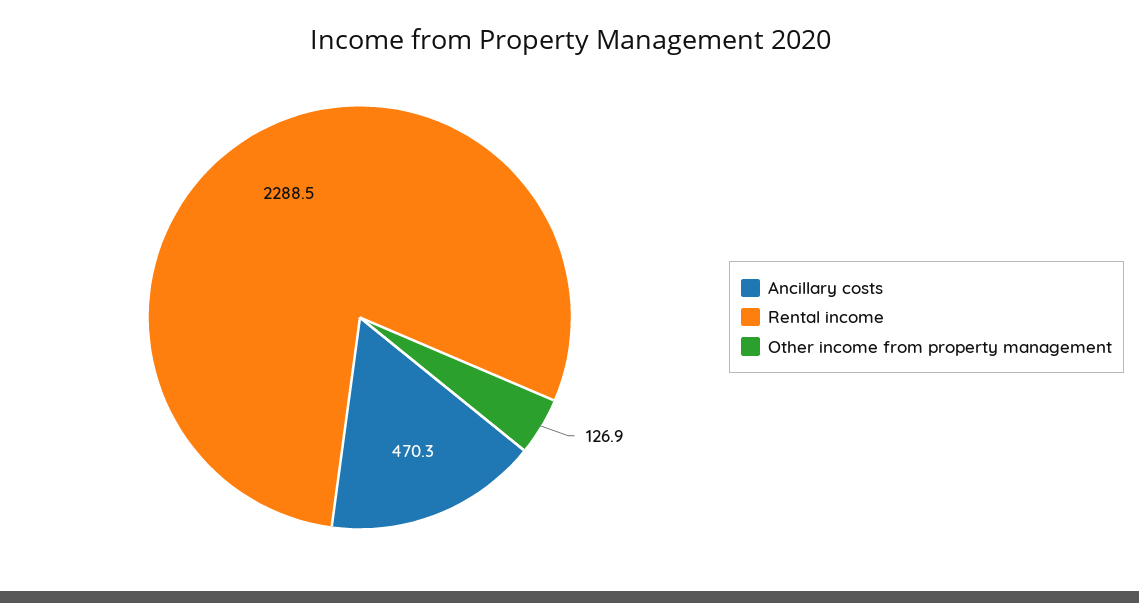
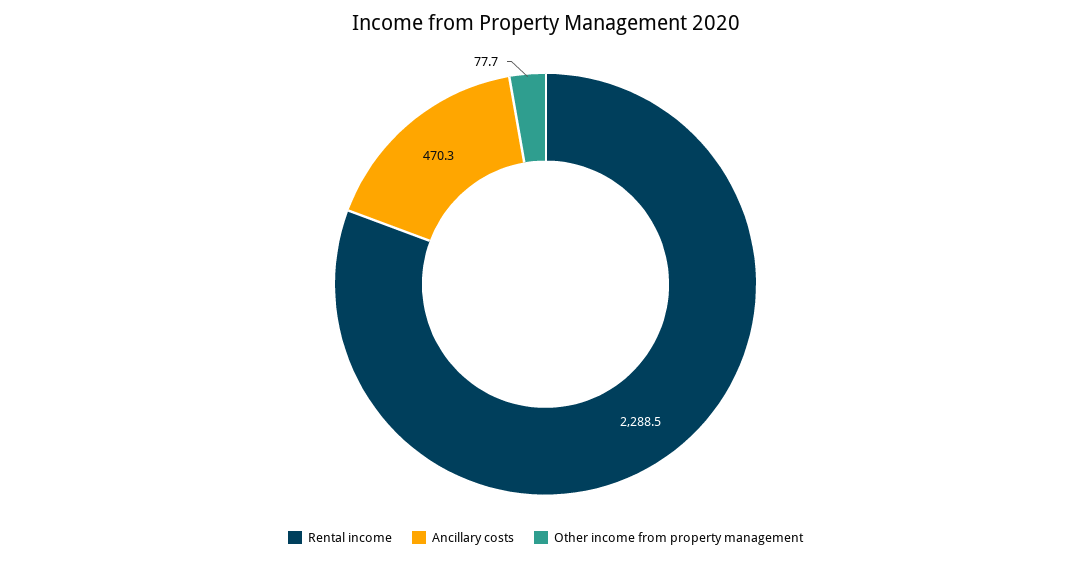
Other income from property management: 126.9 -> 77.7

